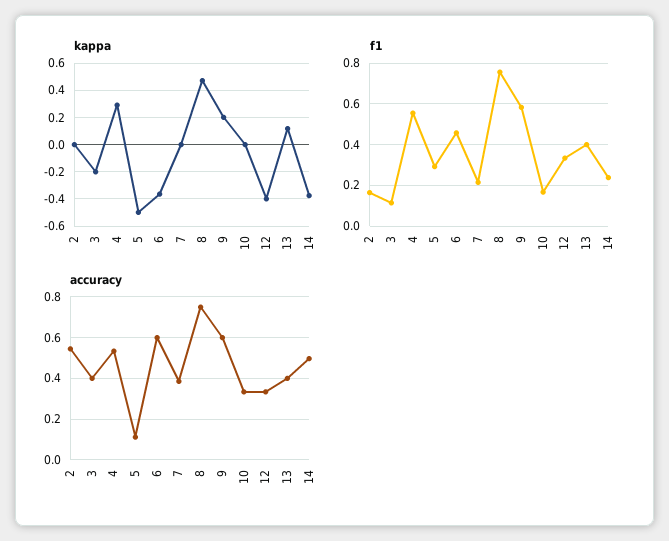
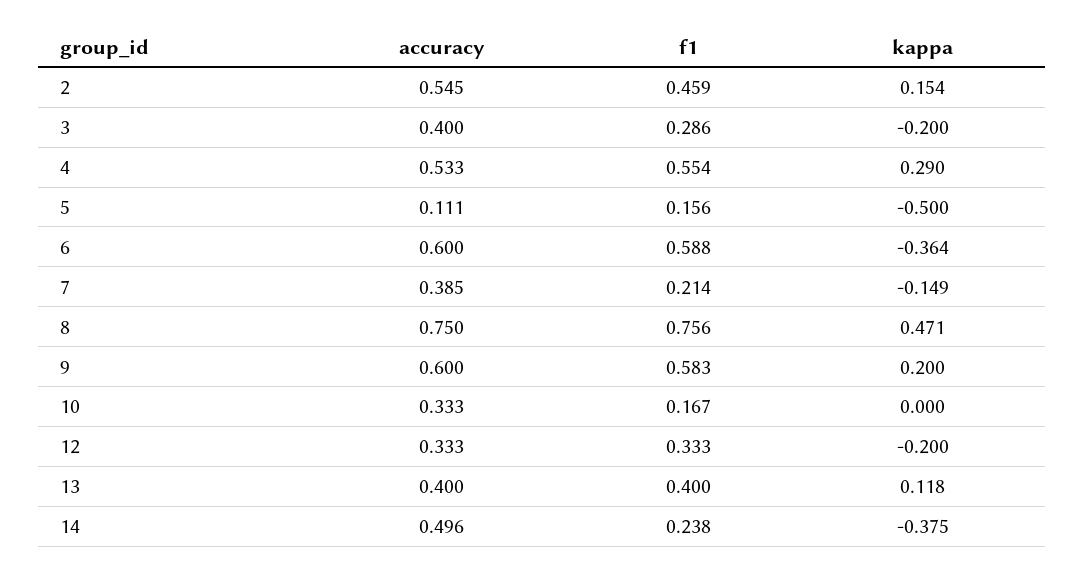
kappa, 2: 0 -> 0.154
kappa, 7: 0 -> -0.149
kappa, 12: -0.4 -> -0.2
f1, 2: 0.15 -> 0.459
f1, 3: 0.1 -> 0.286
f1, 5: 0.3 -> 0.156
f1, 6: 0.45 -> 0.588

